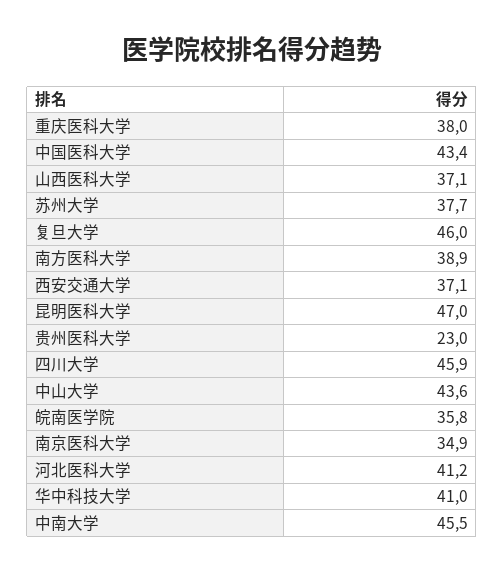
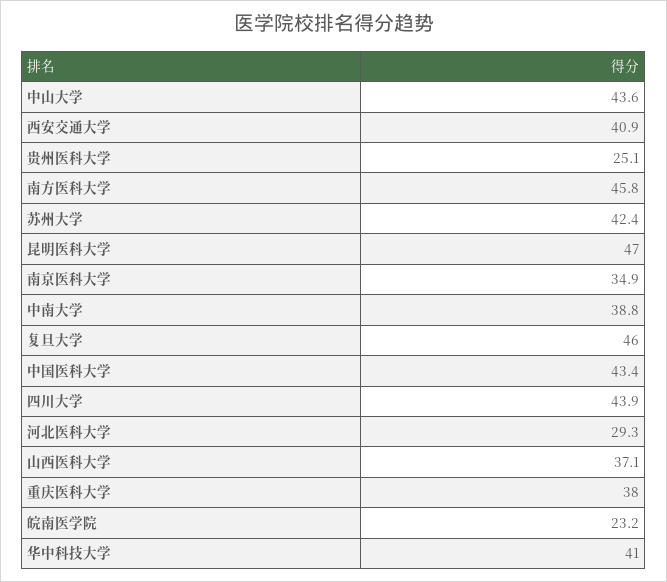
苏州大学: 37.7 -> 42.4
南方医科大学: 38.9 -> 45.8
西安交通大学: 37.1 -> 40.9
贵州医科大学: 23 -> 25.1
四川大学: 45.9 -> 43.9
皖南医学院: 35.8 -> 23.2
河北医科大学: 41.2 -> 29.3
中南大学: 45.5 -> 38.8

